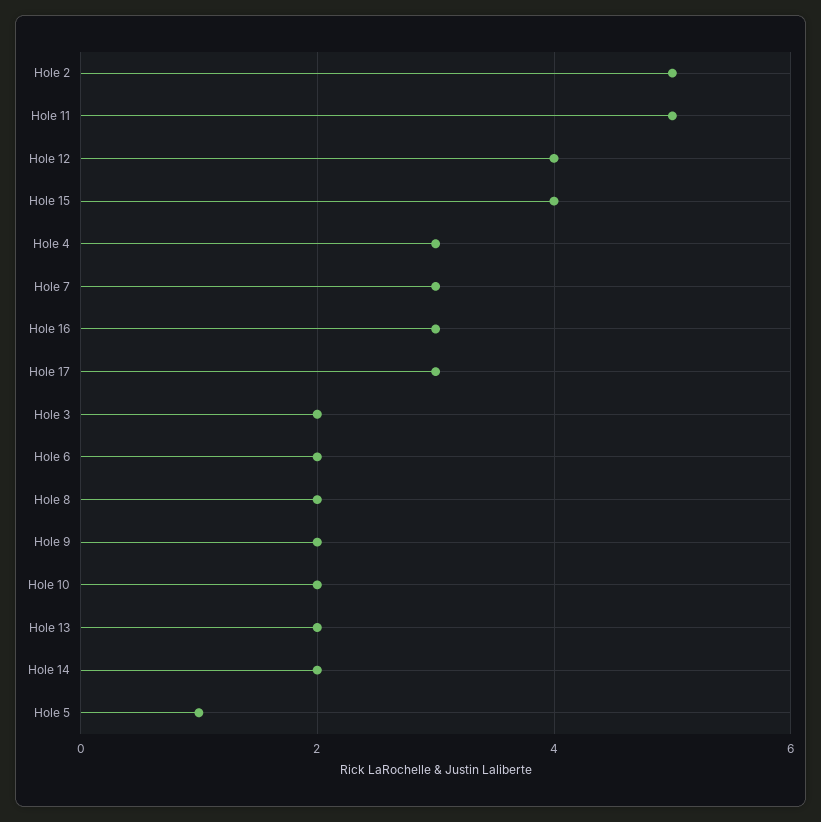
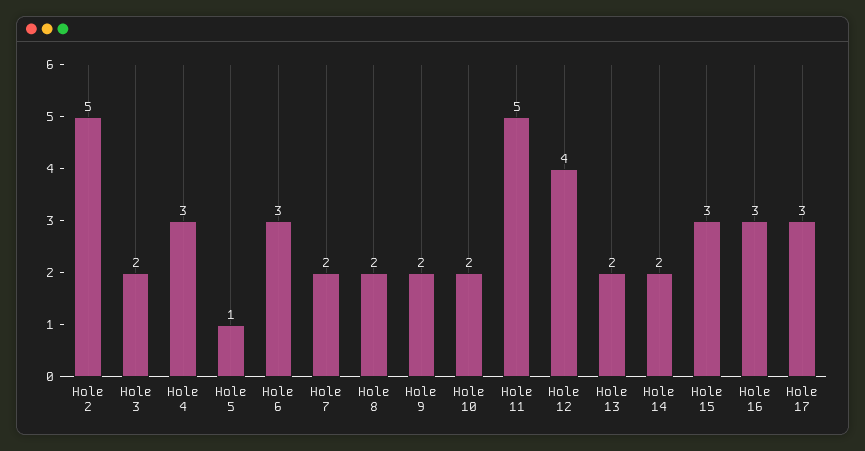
Hole 15: 4 -> 3
Hole 7: 3 -> 2
Hole 6: 2 -> 3

